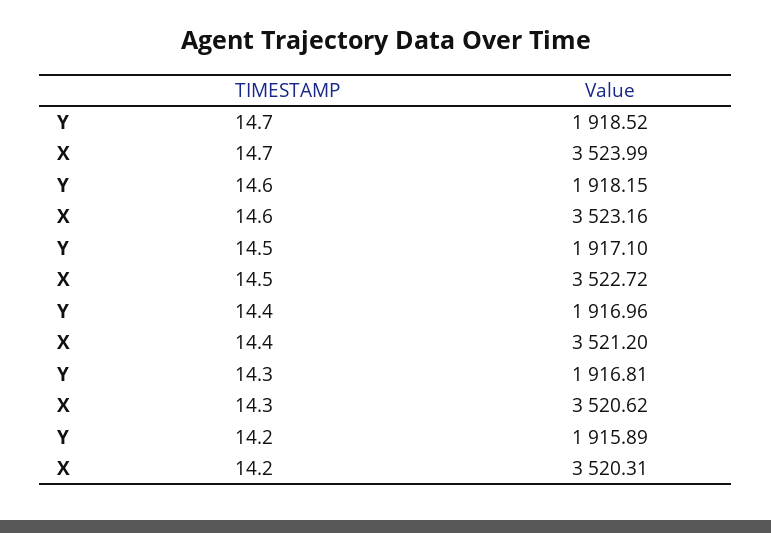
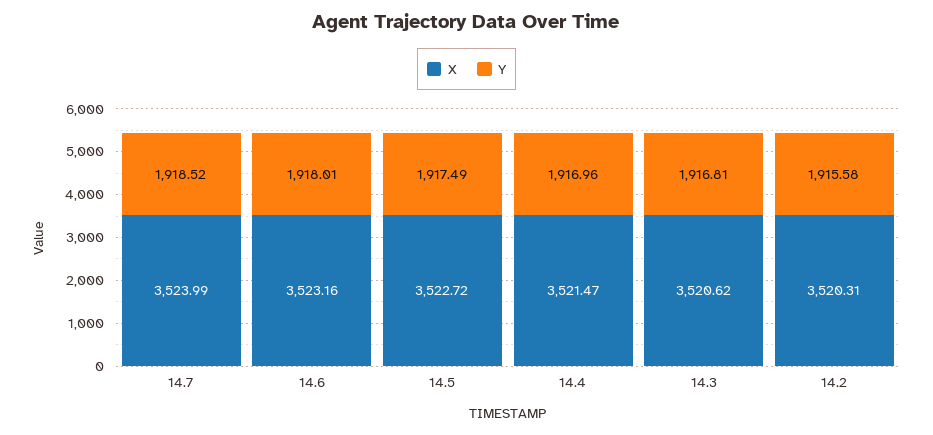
Y, 14.6: 1918.15 -> 1918.01
Y, 14.5: 1917.1 -> 1917.49
X, 14.4: 3521.2 -> 3521.47
Y, 14.2: 1915.89 -> 1915.58

